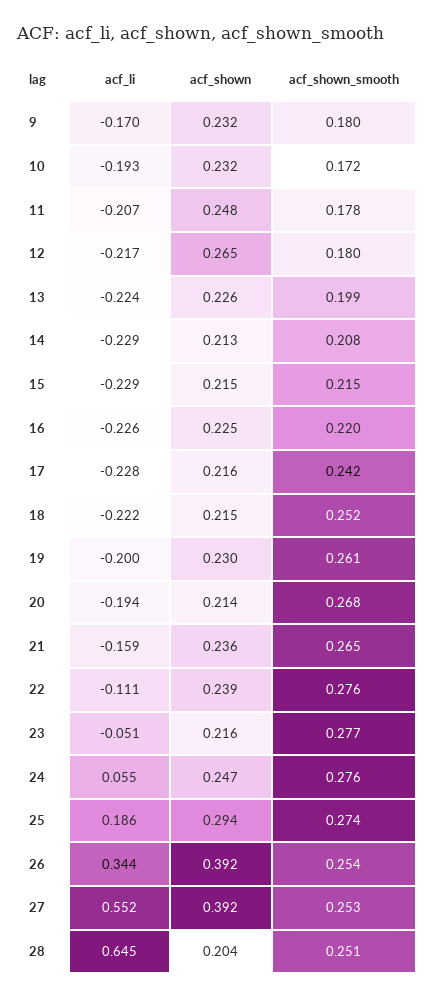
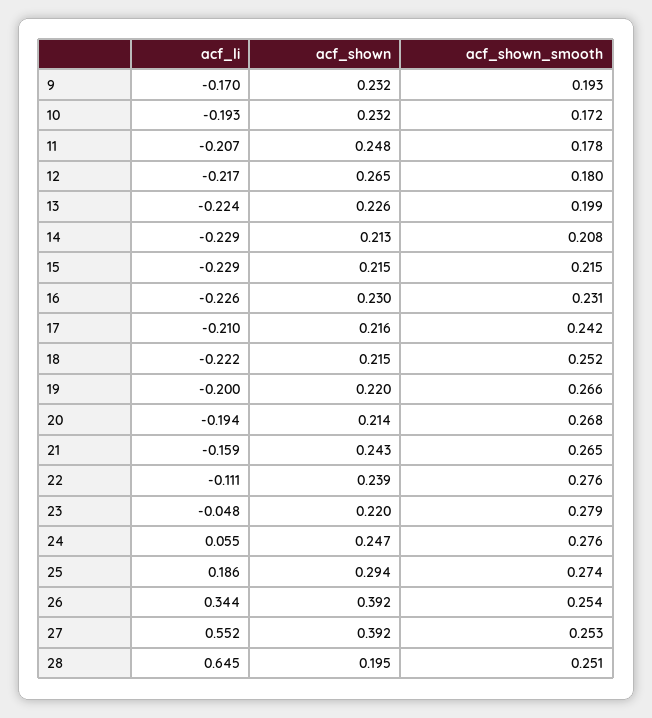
acf_shown_smooth, 9: 0.18 -> 0.193
acf_shown, 16: 0.225 -> 0.23
acf_shown_smooth, 16: 0.22 -> 0.231
acf_li, 17: -0.228 -> -0.21
acf_shown, 19: 0.23 -> 0.22
acf_shown_smooth, 19: 0.261 -> 0.266
acf_shown, 21: 0.236 -> 0.243
acf_li, 23: -0.051 -> -0.048
acf_shown, 23: 0.216 -> 0.22
acf_shown_smooth, 23: 0.277 -> 0.279
acf_shown, 28: 0.204 -> 0.195

